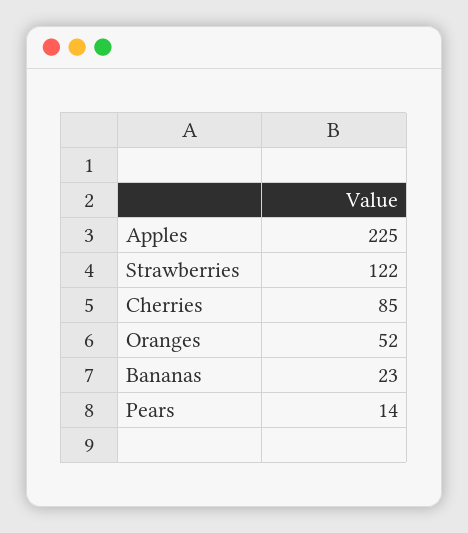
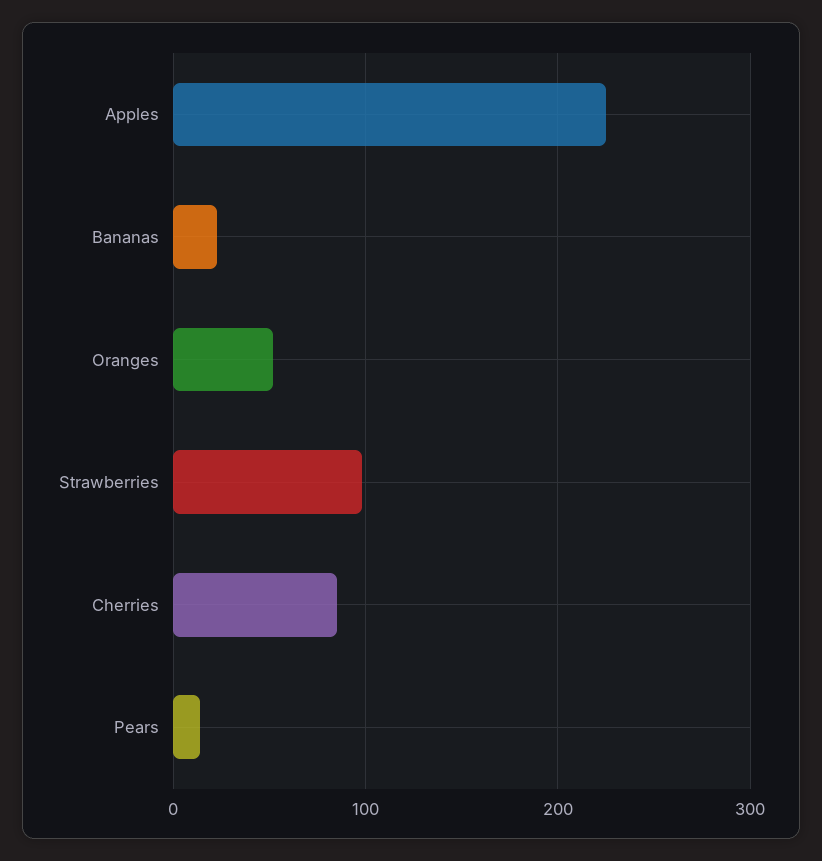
Strawberries: 122 -> 100

